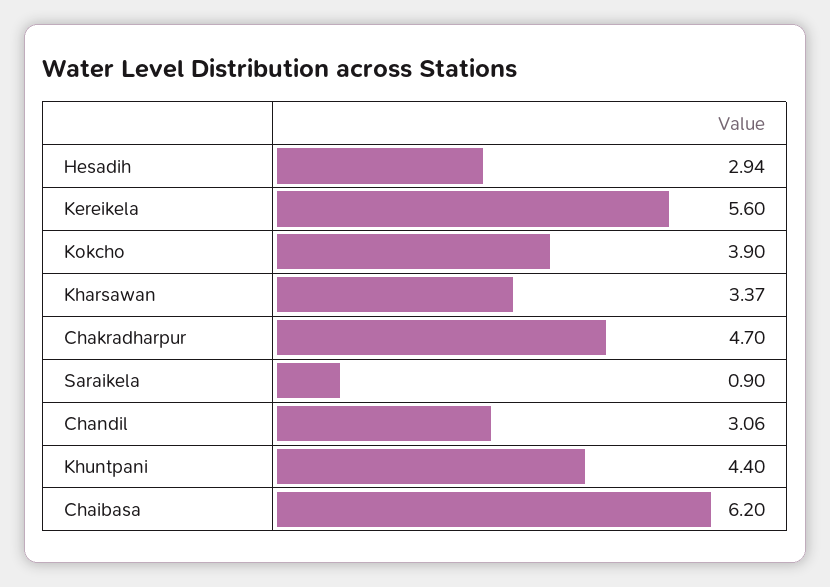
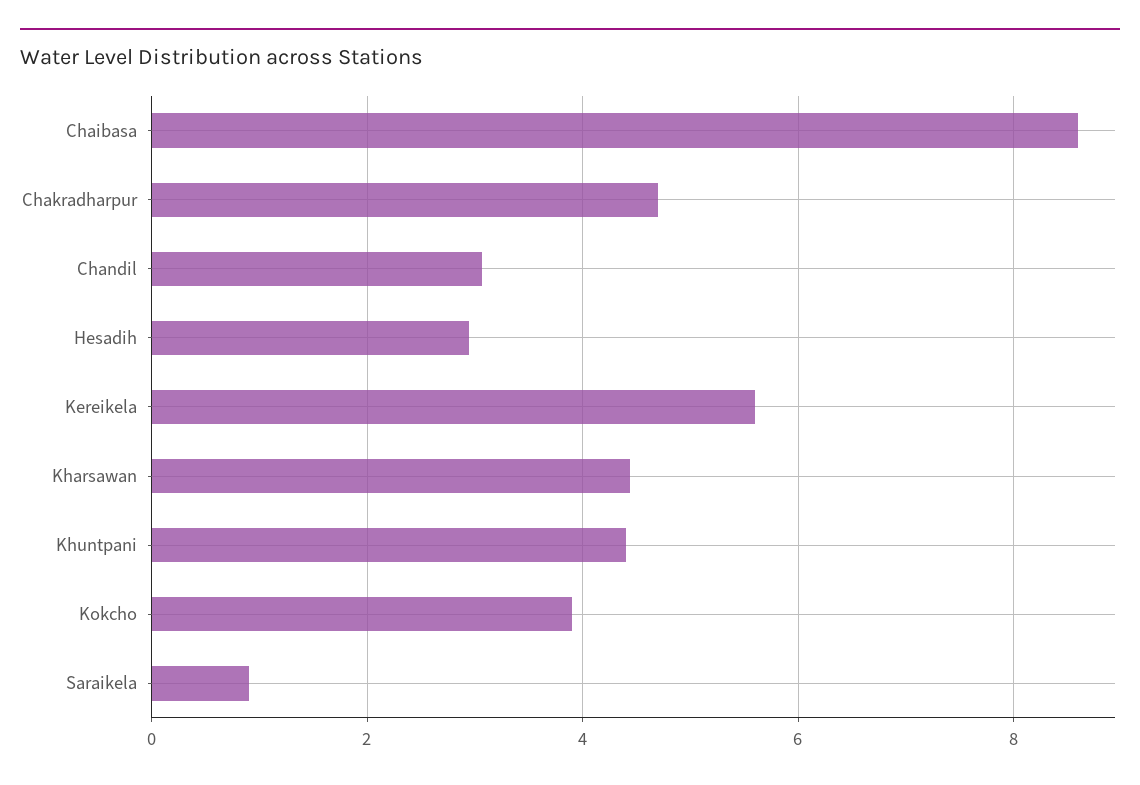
Kharsawan: 3.37 -> 4.4
Chaibasa: 6.2 -> 8.6

